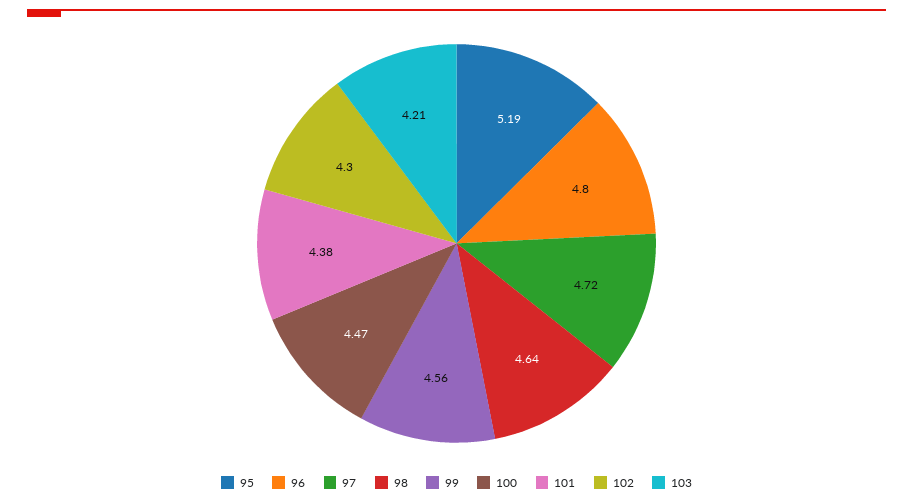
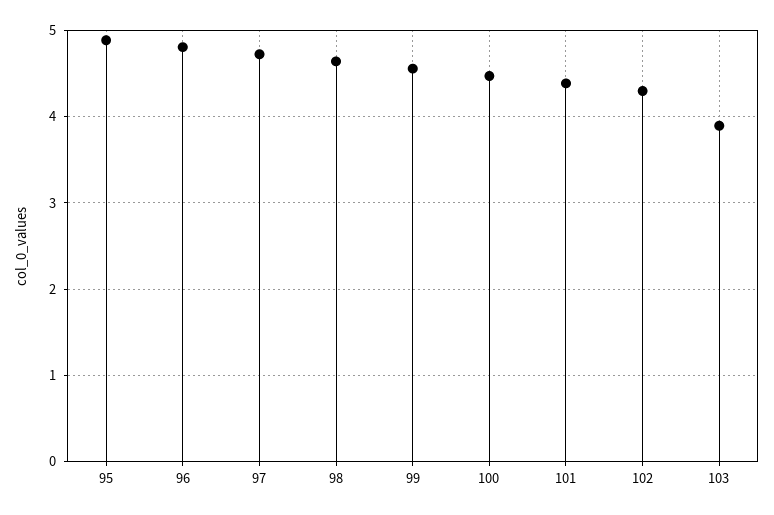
95: 5.19 -> 4.9
103: 4.21 -> 3.9

